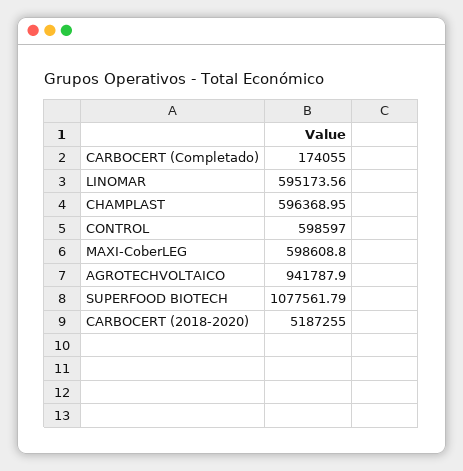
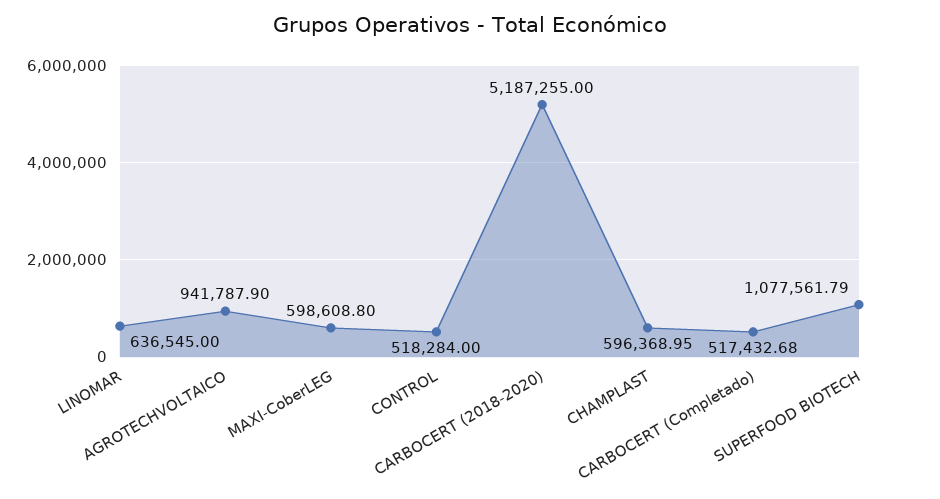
CARBOCERT (Completado): 174055 -> 517432.68
LINOMAR: 595173.56 -> 636545
CONTROL: 598597 -> 518284

